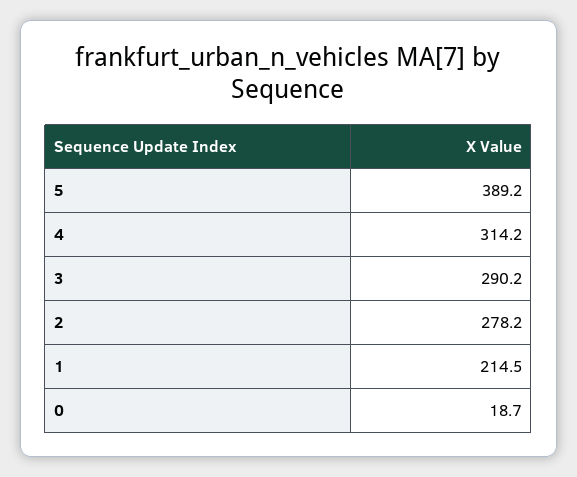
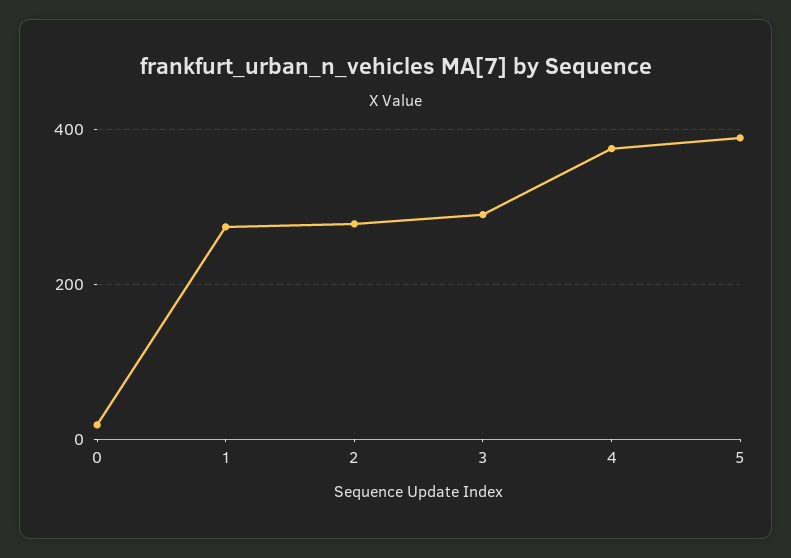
4: 314.2 -> 380
1: 214.5 -> 280

